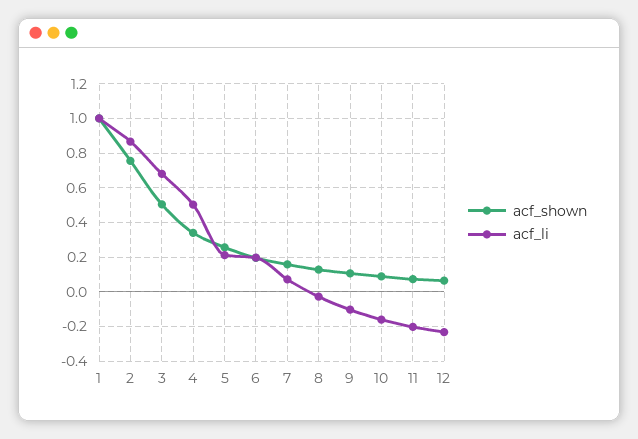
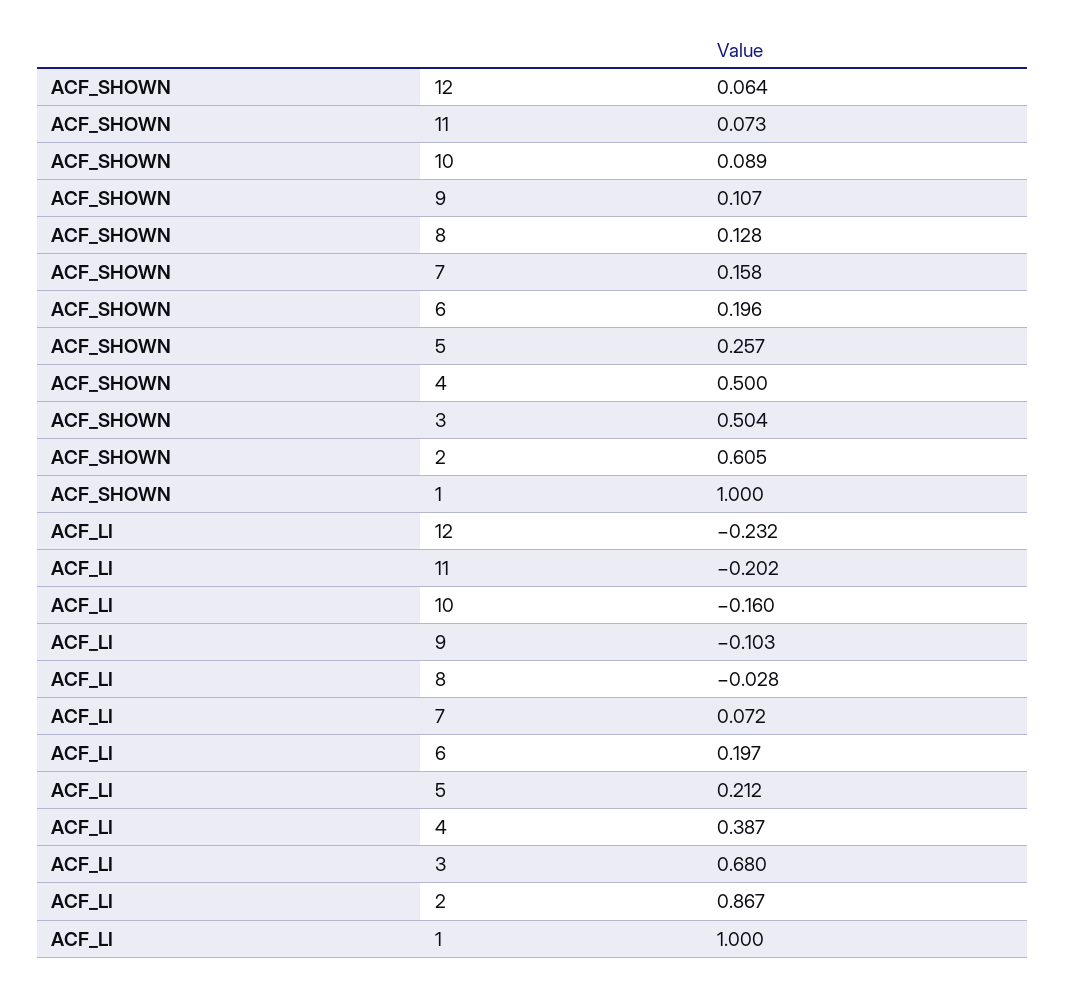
acf_shown, 2: 0.75 -> 0.605
acf_shown, 4: 0.35 -> 0.5
acf_li, 4: 0.5 -> 0.387

